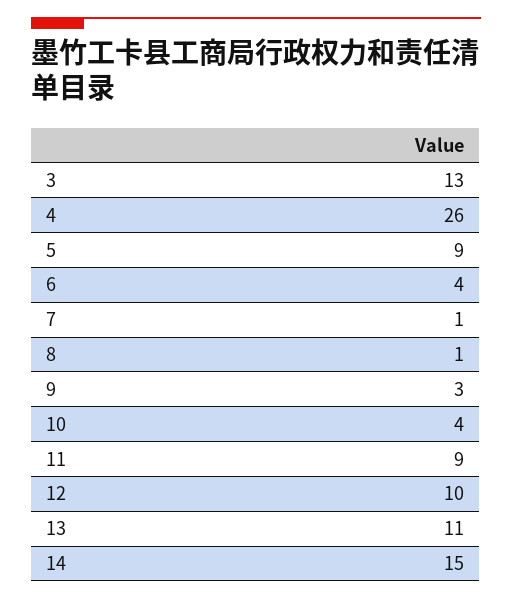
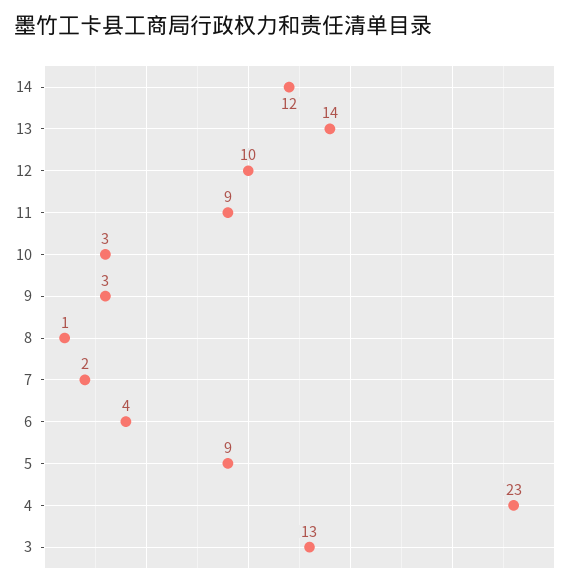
4: 26 -> 23
7: 1 -> 2
10: 4 -> 3
13: 11 -> 14
14: 15 -> 12

